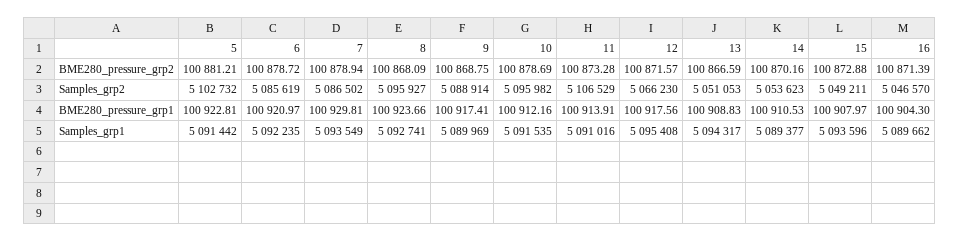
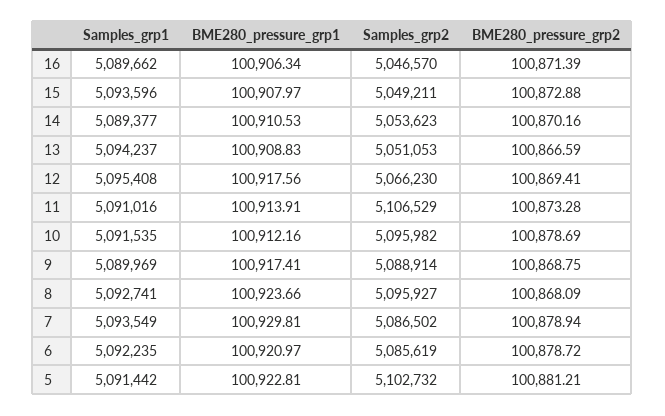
12, BME280_pressure_grp2: 100871.57 -> 100869.41
16, BME280_pressure_grp1: 100904.3 -> 100906.34
13, Samples_grp1: 5094317 -> 5094237

